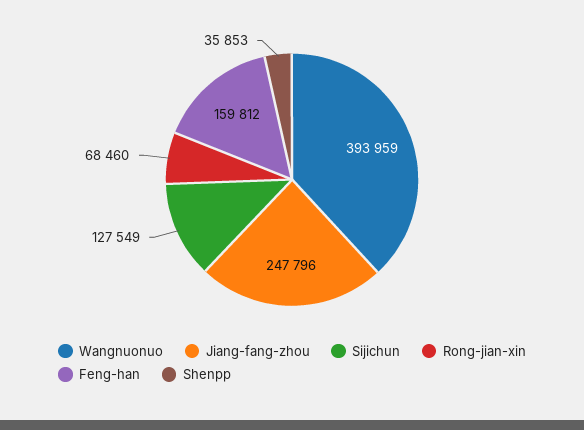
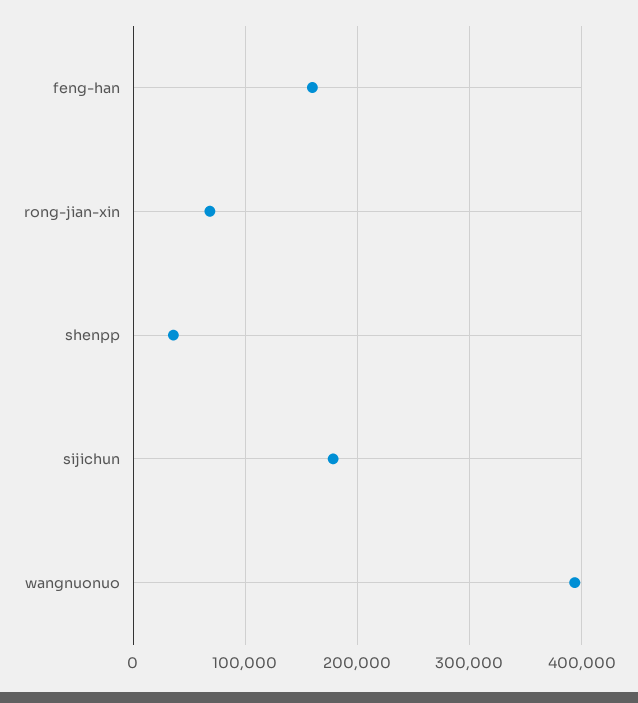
Jiang-fang-zhou: 247796 -> none
Sijichun: 127549 -> 180000

